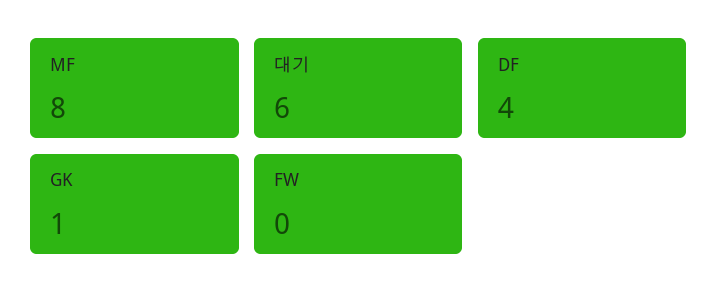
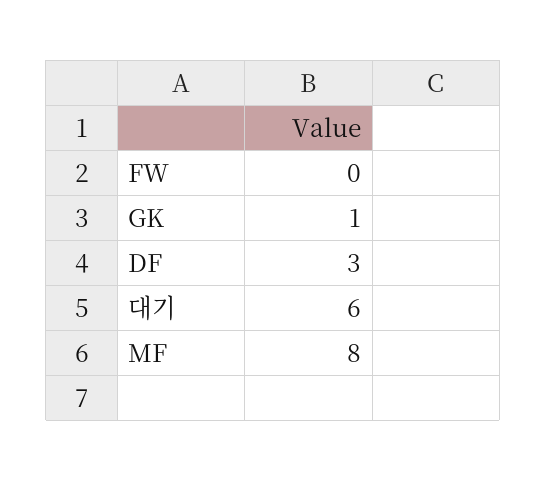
DF: 4 -> 3

